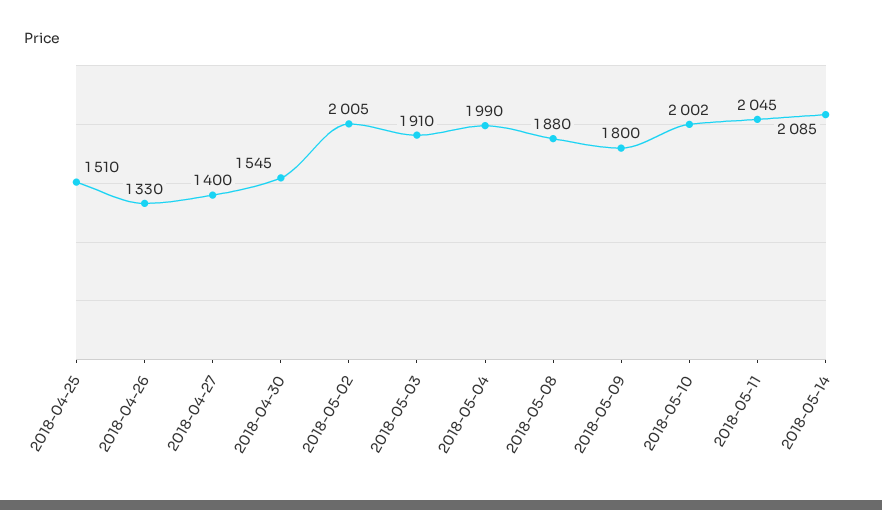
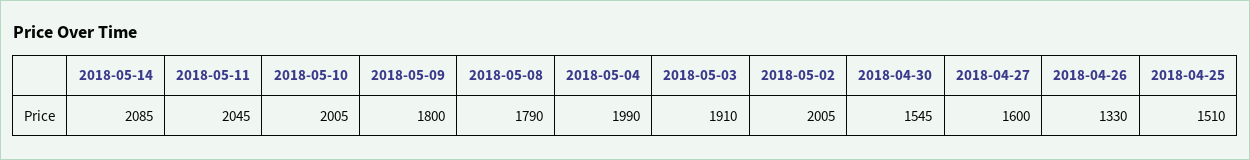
2018-04-27: 1400 -> 1600
2018-05-08: 1880 -> 1790
2018-05-10: 2002 -> 2005

